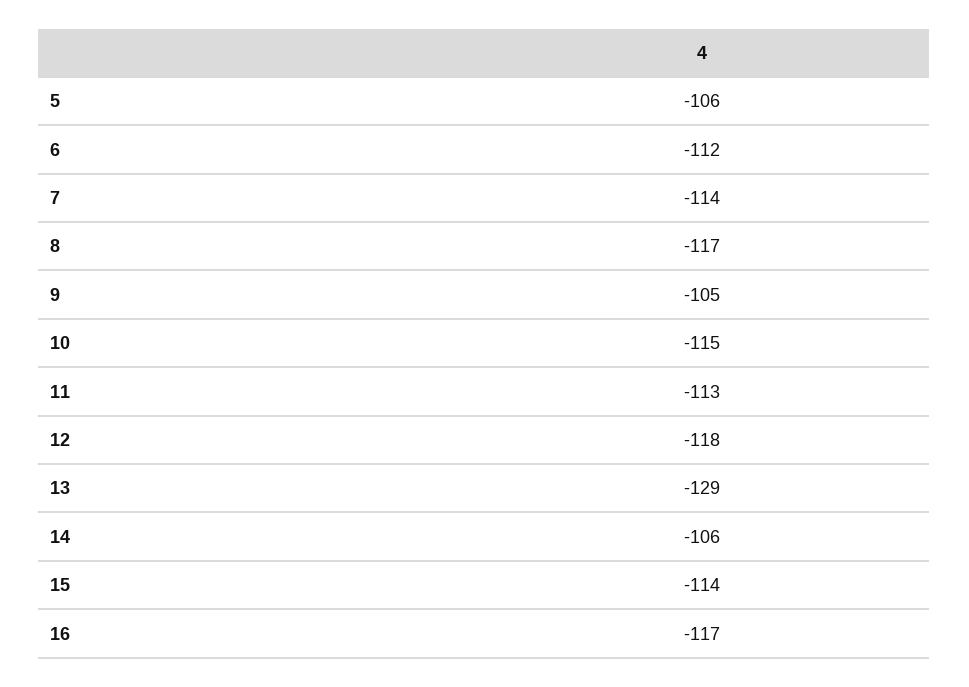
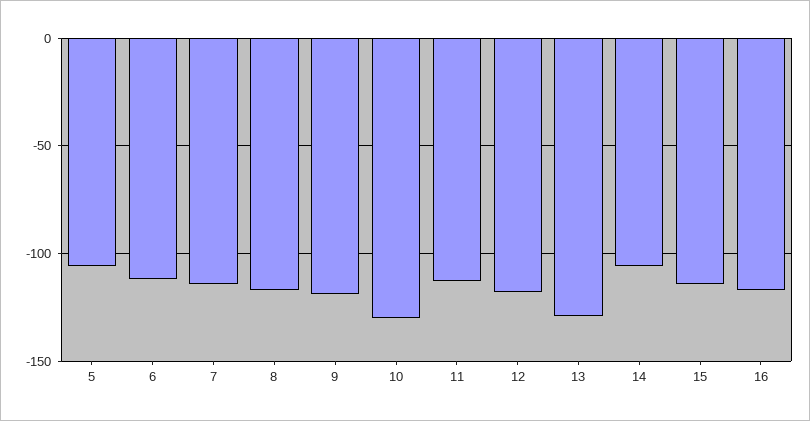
9: -105 -> -120
10: -115 -> -130

